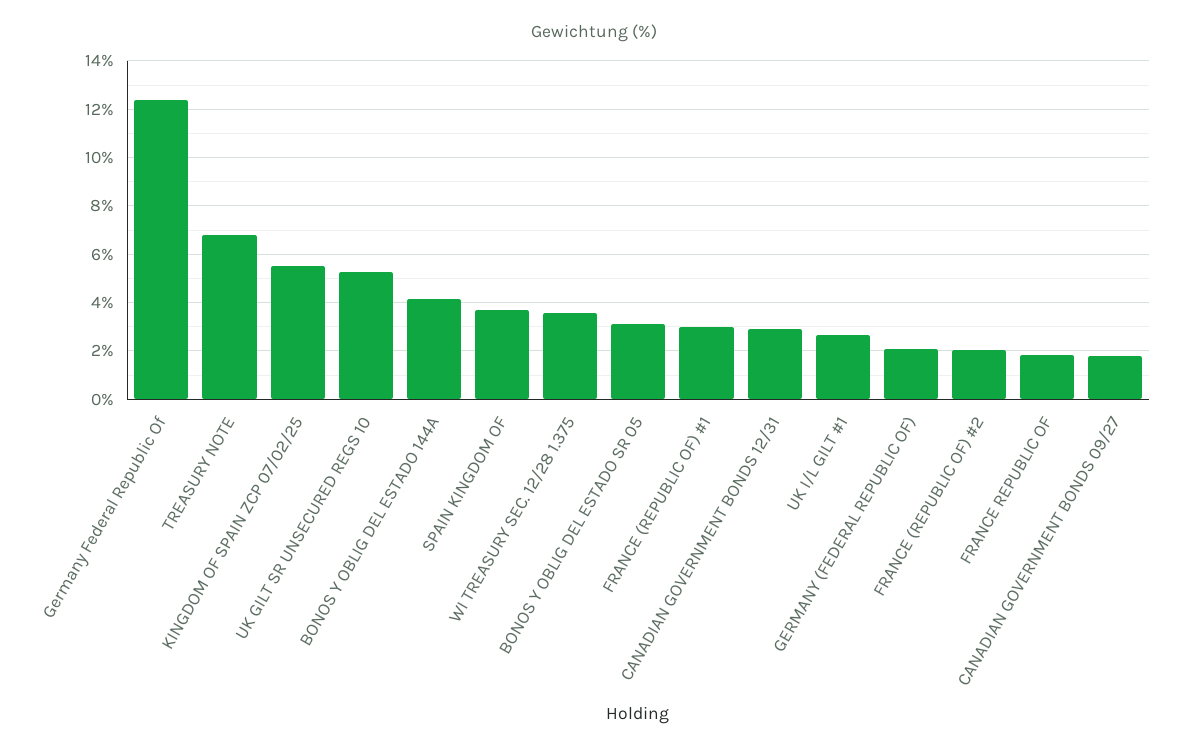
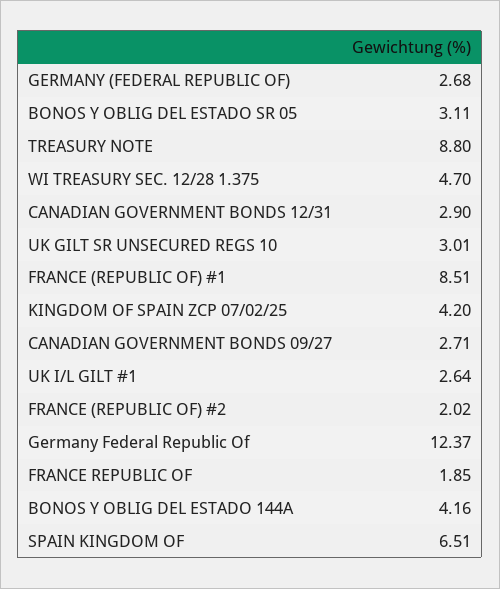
TREASURY NOTE: 6.75 -> 8.8
KINGDOM OF SPAIN ZCP 07/02/25: 5.5 -> 4.2
UK GILT SR UNSECURED REGS 10: 5.25 -> 3.01
SPAIN KINGDOM OF: 3.75 -> 6.51
WI TREASURY SEC. 12/28 1.375: 3.5 -> 4.7
FRANCE (REPUBLIC OF) #1: 3 -> 8.51
GERMANY (FEDERAL REPUBLIC OF): 2 -> 2.68
CANADIAN GOVERNMENT BONDS 09/27: 1.75 -> 2.71

